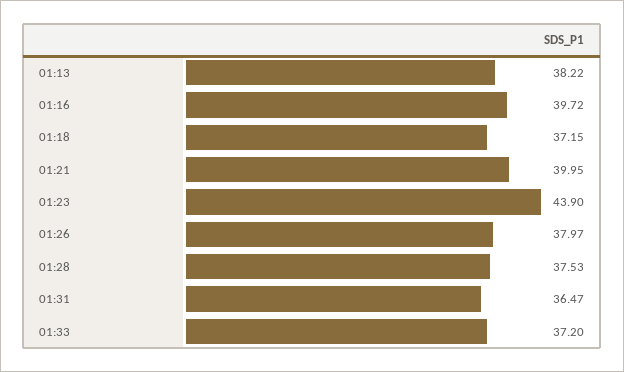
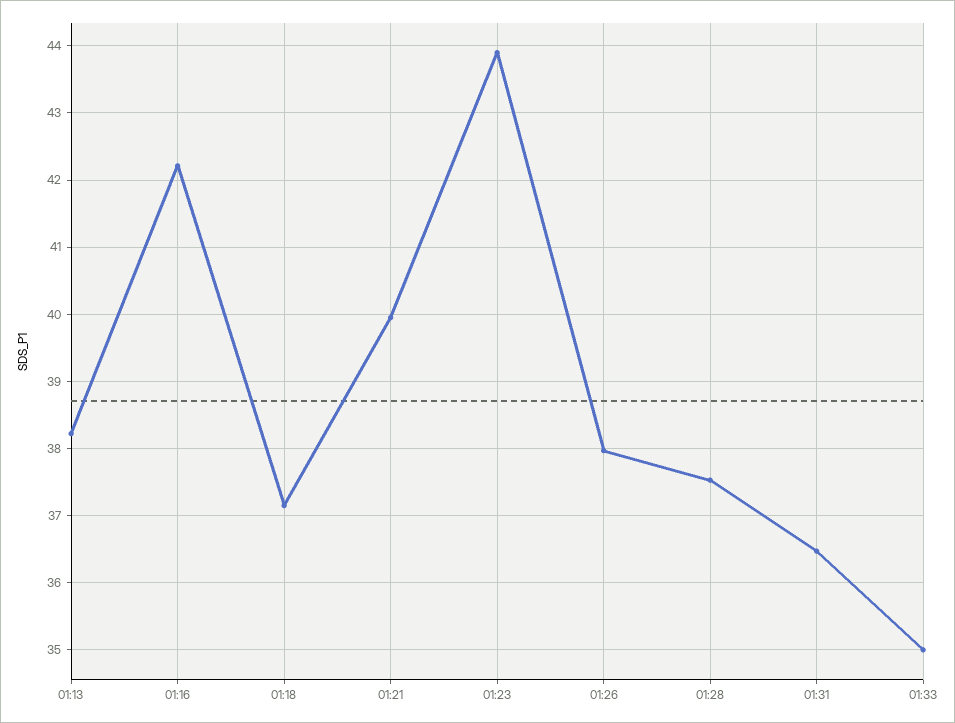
01:16: 39.72 -> 42.2
01:33: 37.2 -> 35

